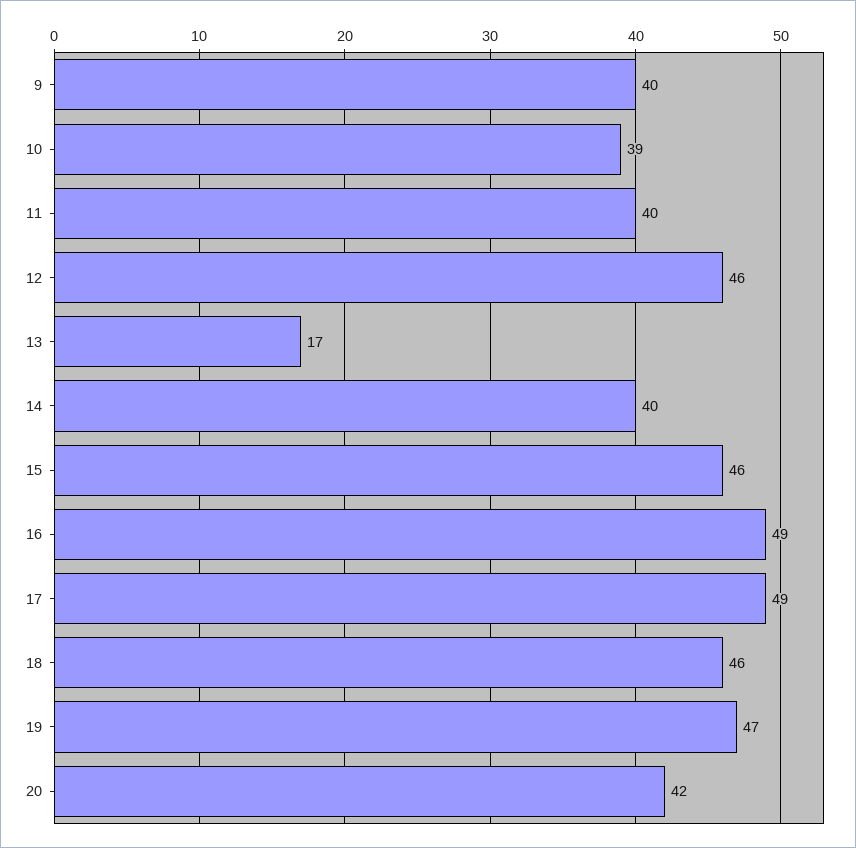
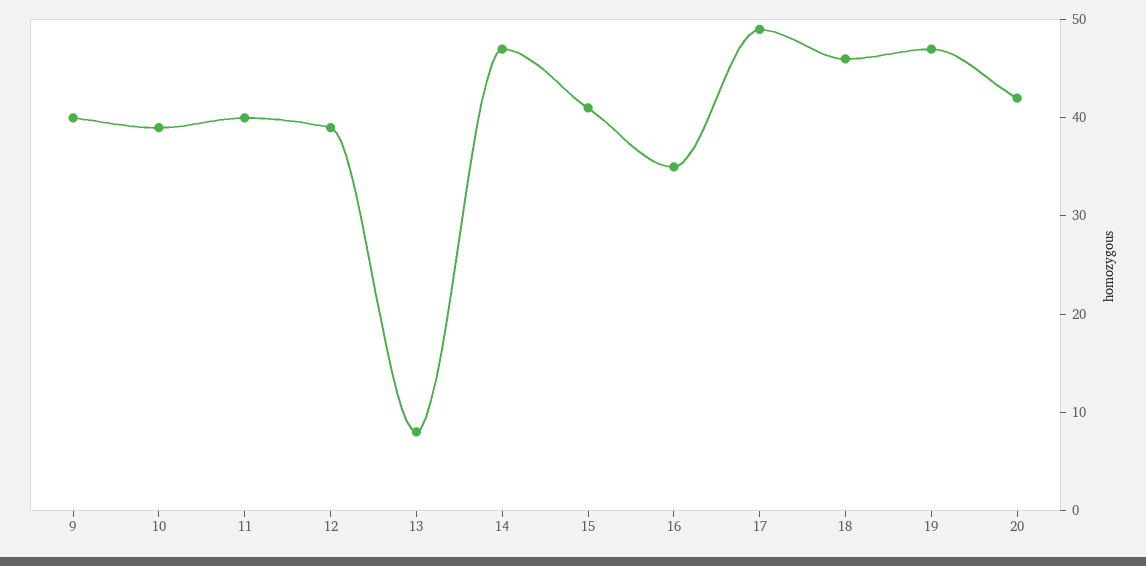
12: 46 -> 39
13: 17 -> 8
14: 40 -> 47
15: 46 -> 41
16: 49 -> 35

